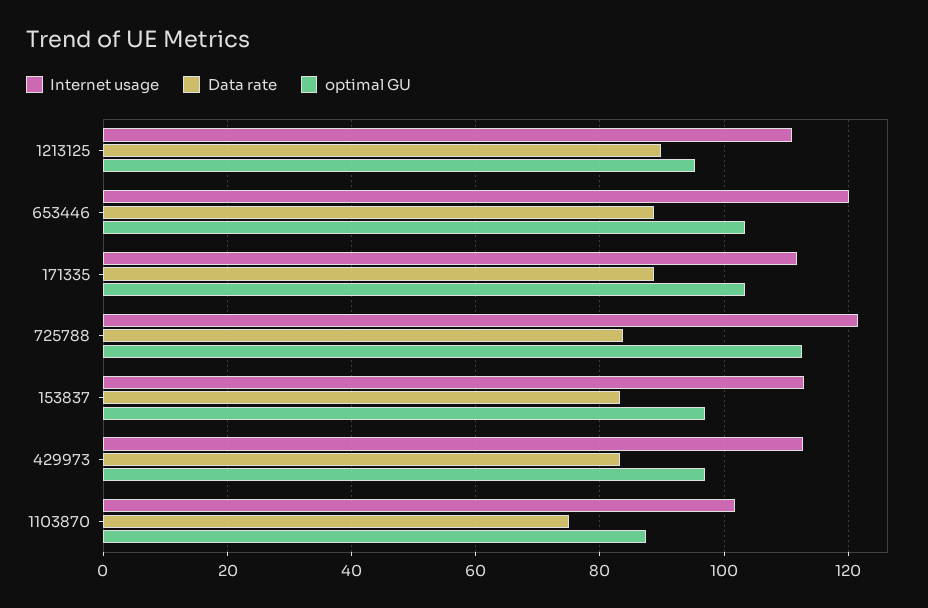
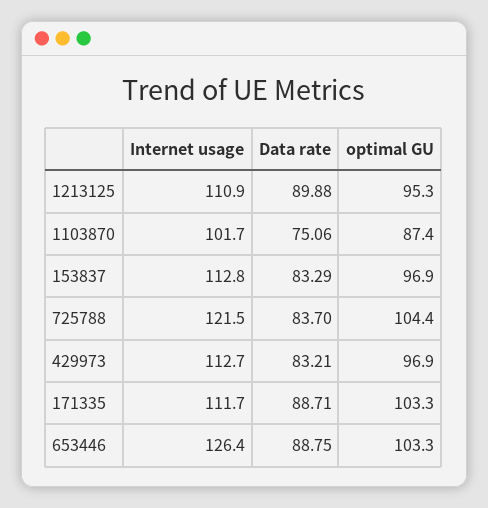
Internet usage, 653446: 120 -> 126.4
optimal GU, 725788: 112 -> 104.4

